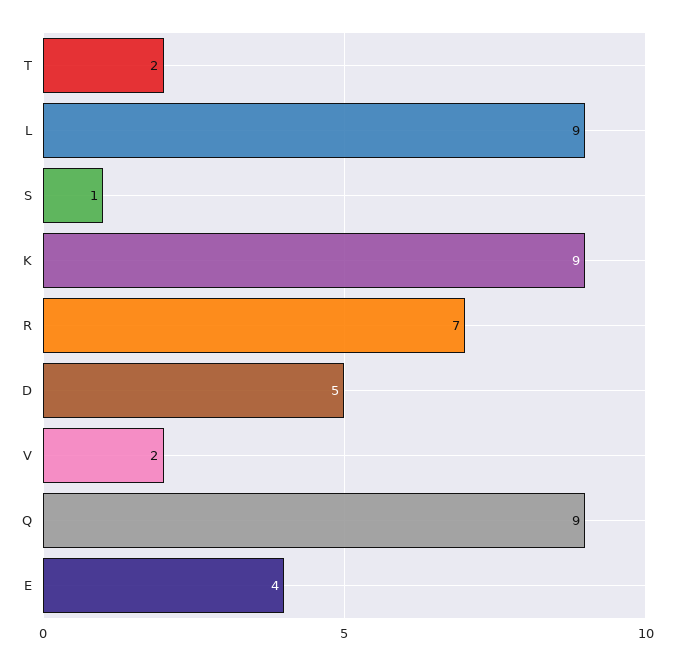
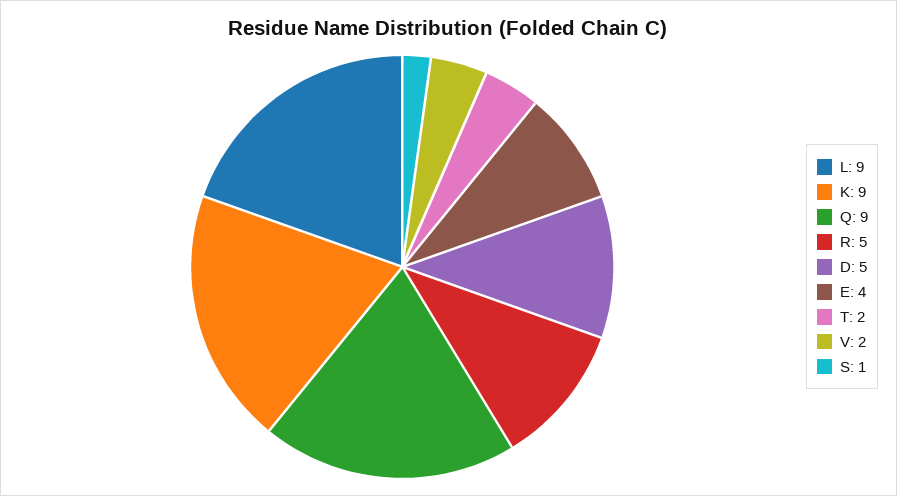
R: 7 -> 5

